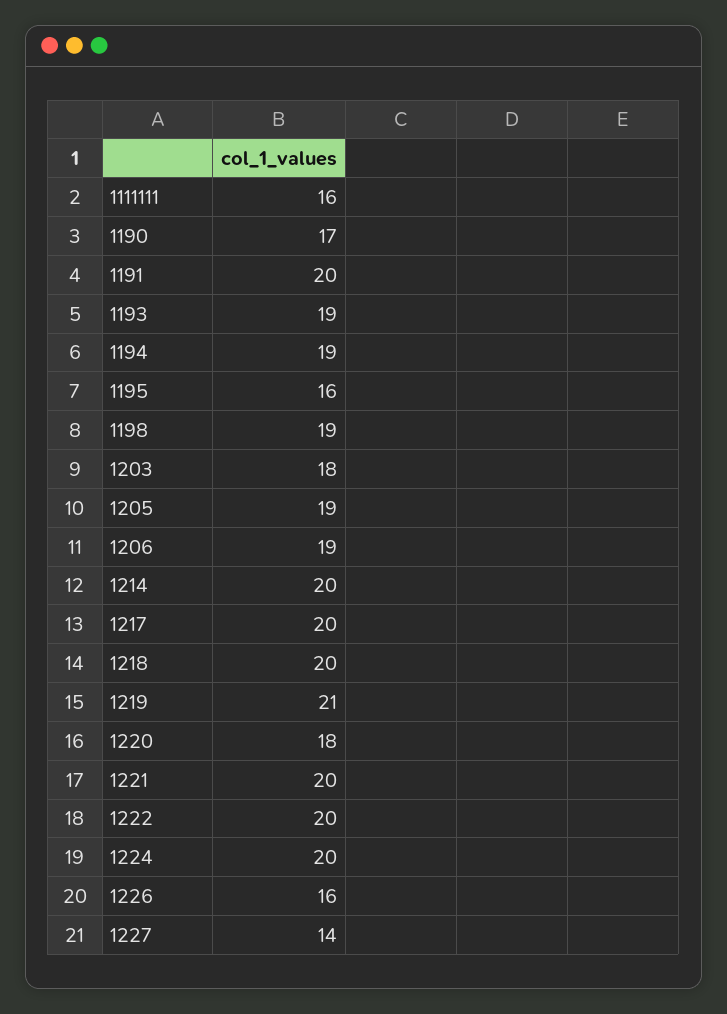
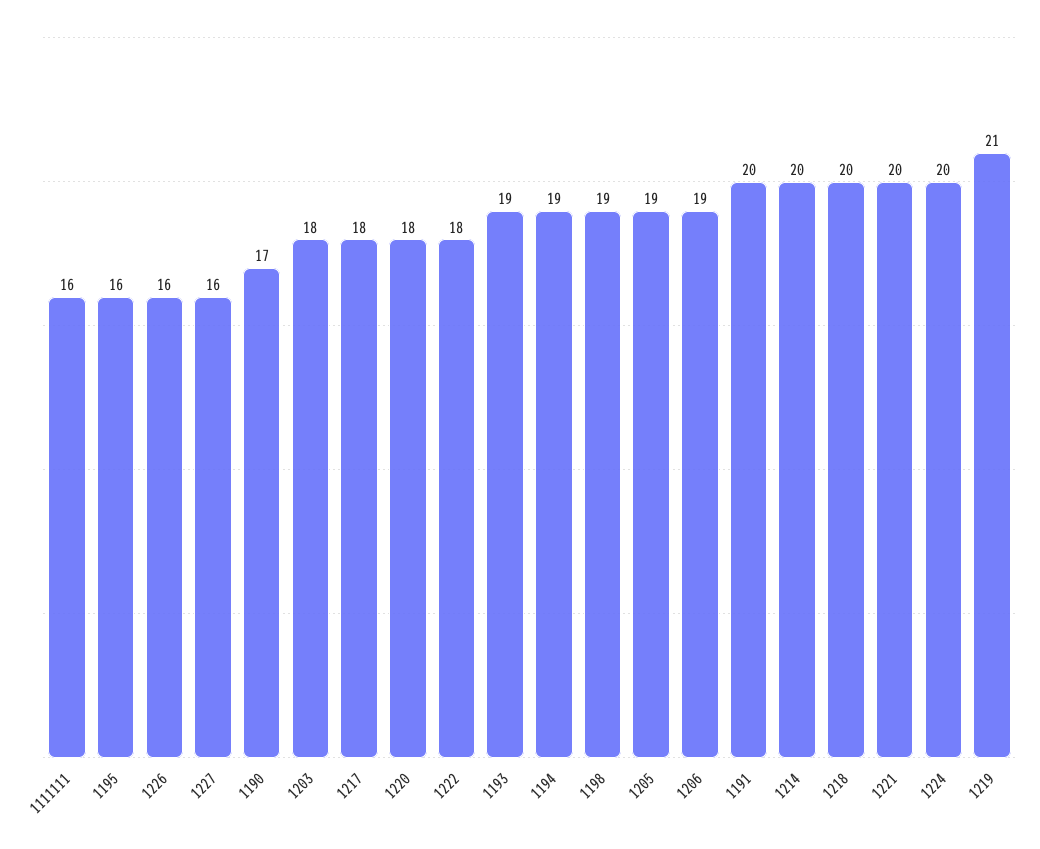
1217: 20 -> 18
1222: 20 -> 18
1227: 14 -> 16

